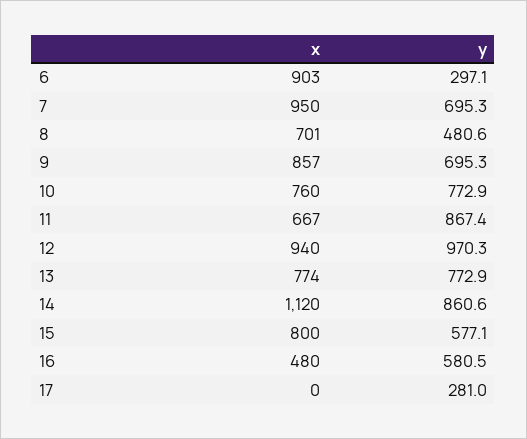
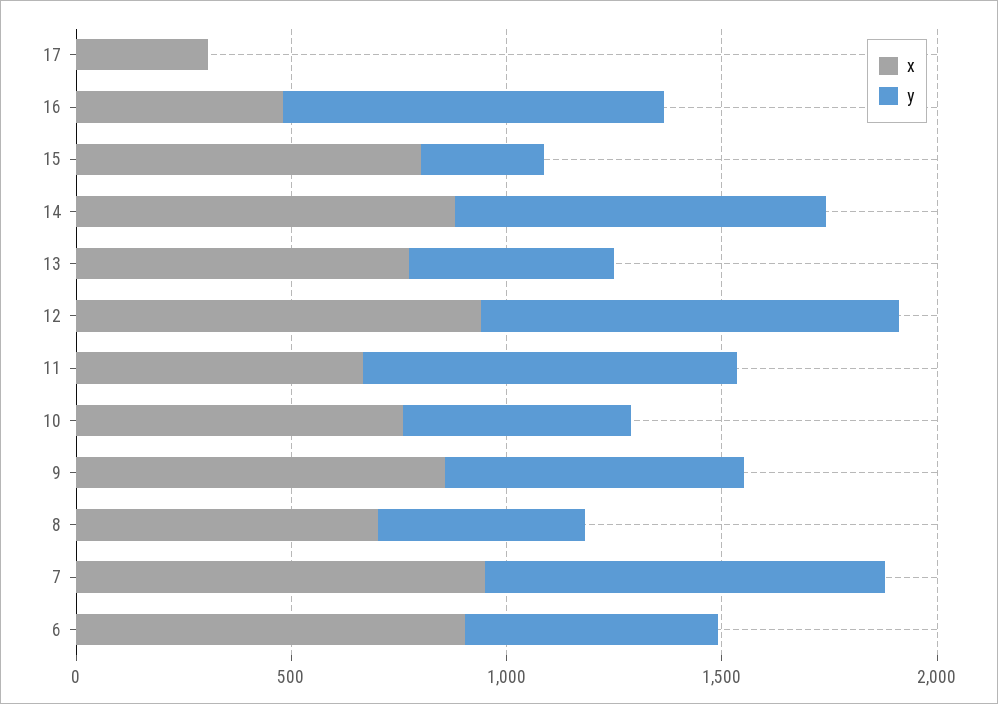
y, 6: 297.1 -> 600
y, 7: 695.3 -> 900
y, 10: 772.9 -> 500
y, 13: 772.9 -> 500
x, 14: 1120 -> 900
y, 15: 577.1 -> 300
y, 16: 580.5 -> 900
x, 17: 0 -> 300
y, 17: 281 -> 0

